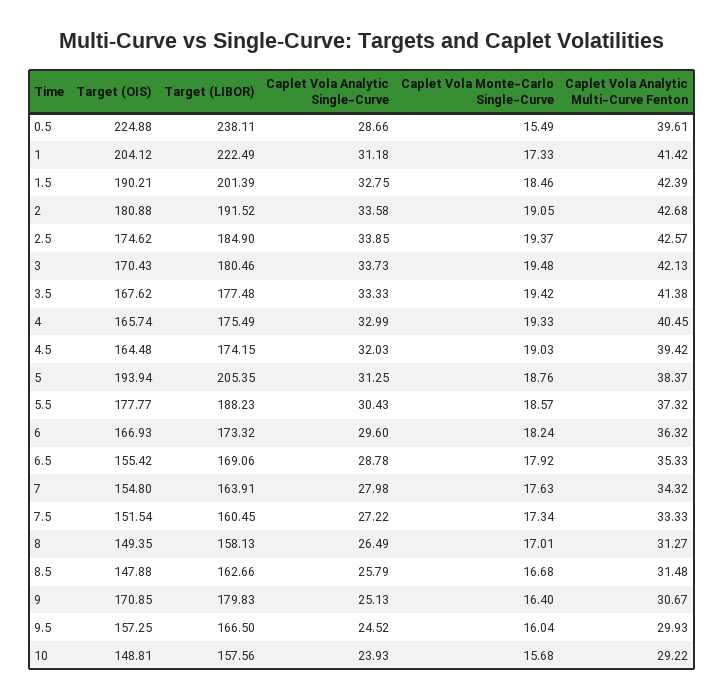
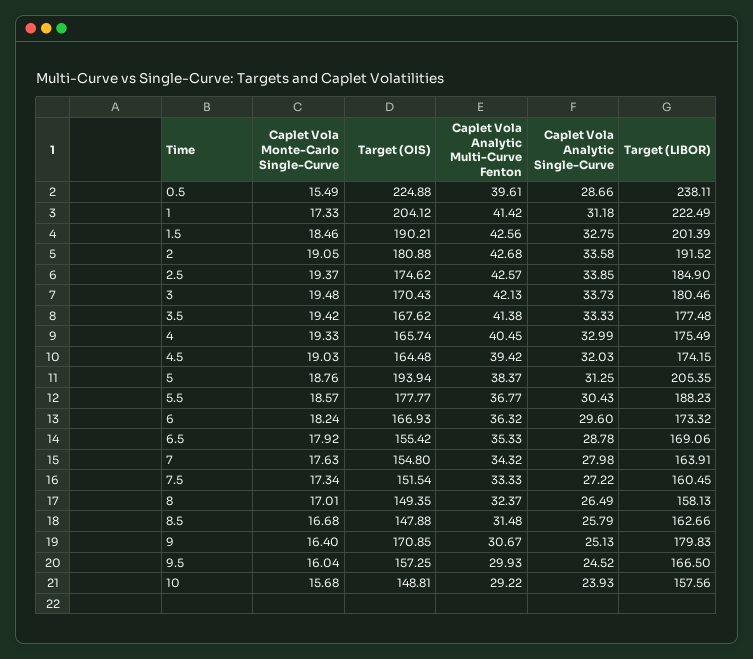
Caplet Vola Analytic Multi-Curve Fenton, 1.5: 42.39 -> 42.56
Caplet Vola Analytic Multi-Curve Fenton, 5.5: 37.32 -> 36.77
Caplet Vola Analytic Multi-Curve Fenton, 8: 31.27 -> 32.37

